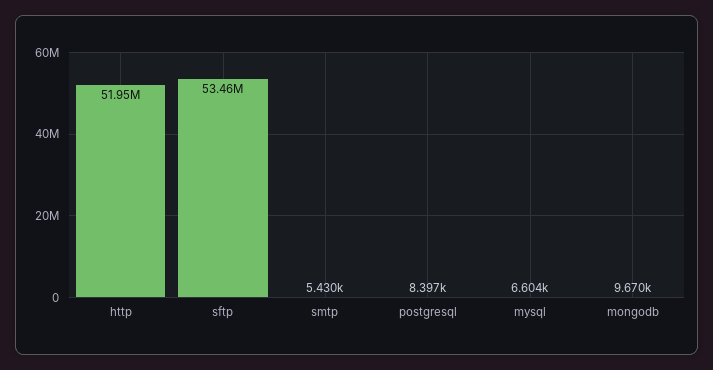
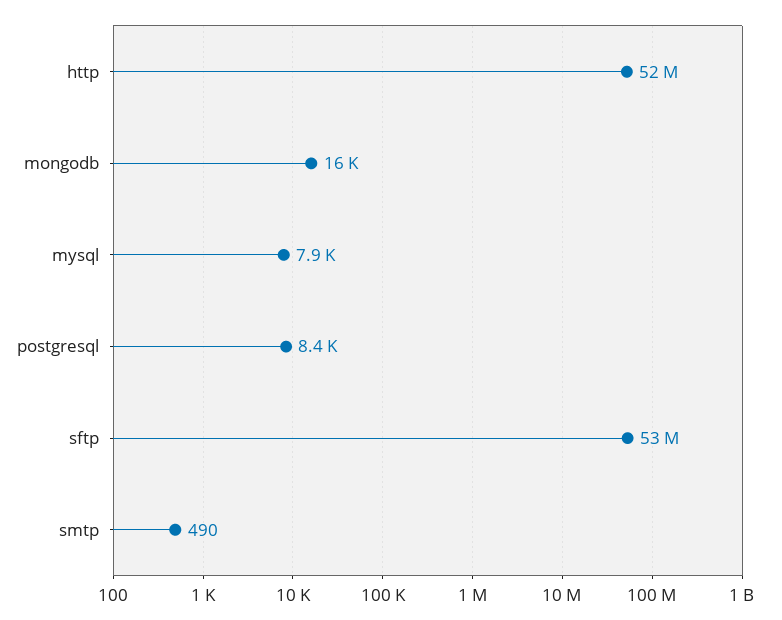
smtp: 5430 -> 490
mysql: 6604 -> 7900
mongodb: 9670 -> 16000

